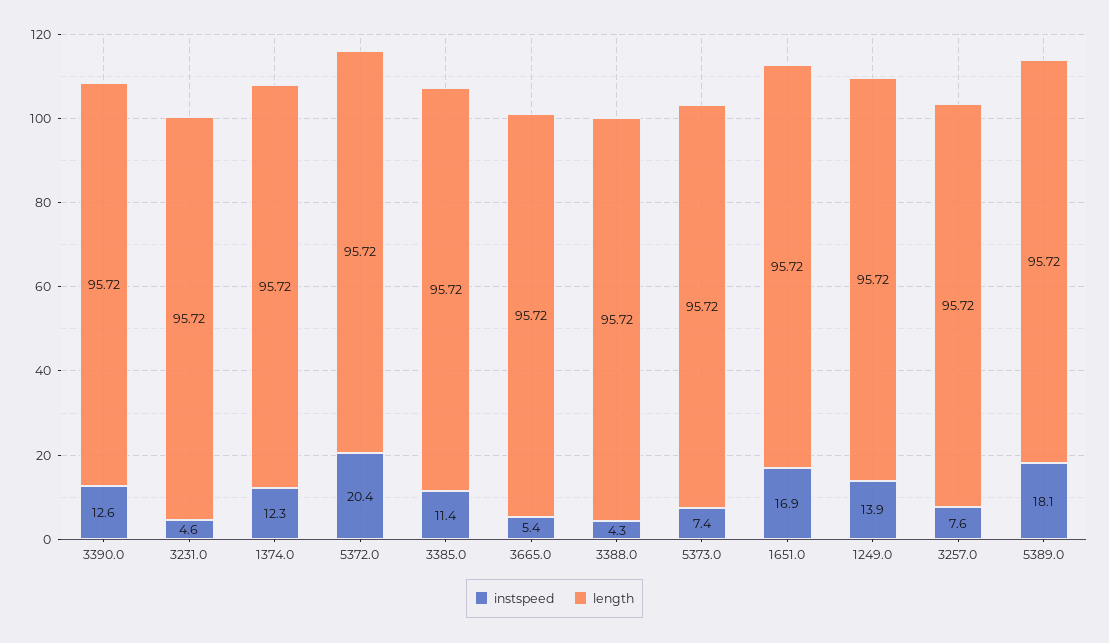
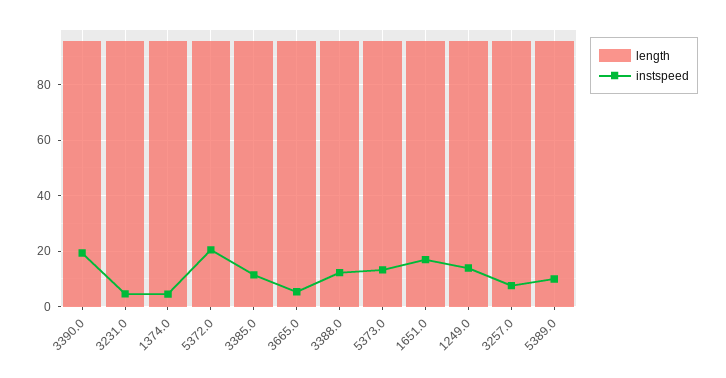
instspeed, 3390.0: 12.6 -> 20
instspeed, 1374.0: 12.3 -> 5
instspeed, 3388.0: 4.3 -> 12.5
instspeed, 5373.0: 7.4 -> 12.5
instspeed, 5389.0: 18.1 -> 10

